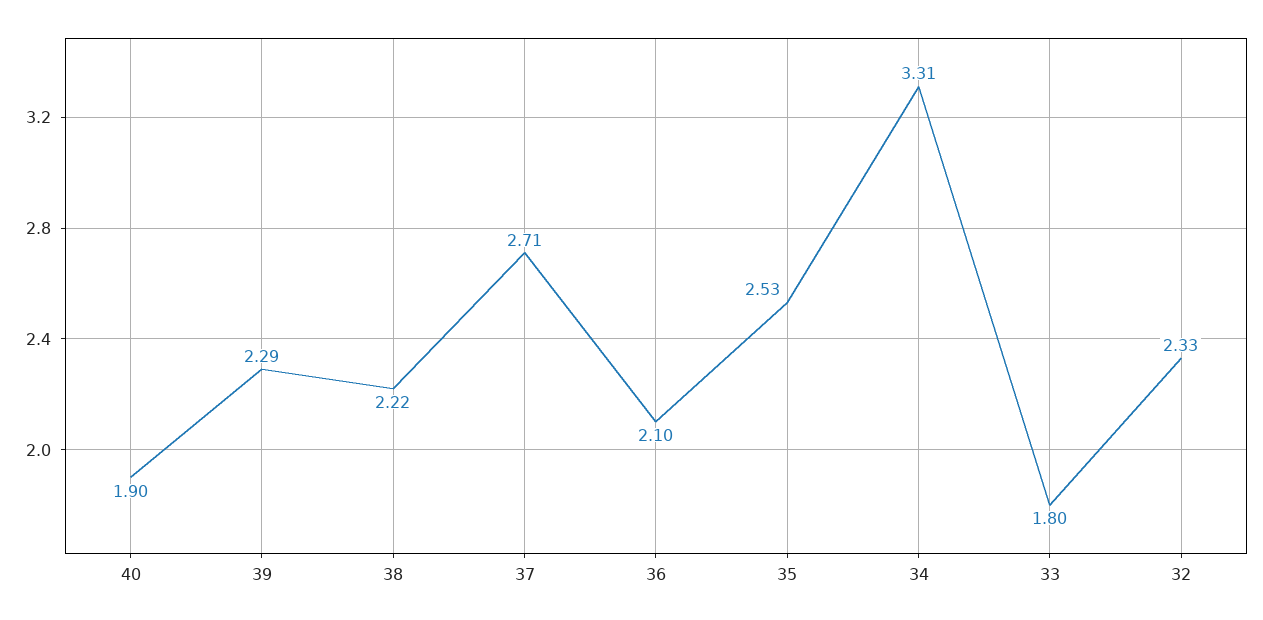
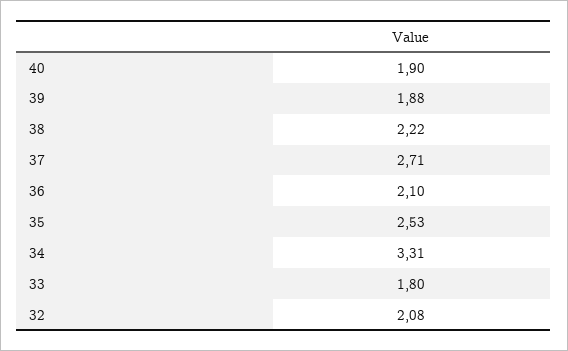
39: 2.29 -> 1.88
32: 2.33 -> 2.08

